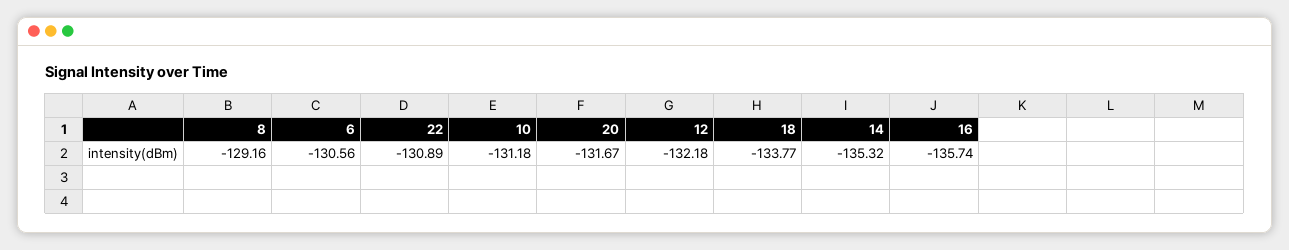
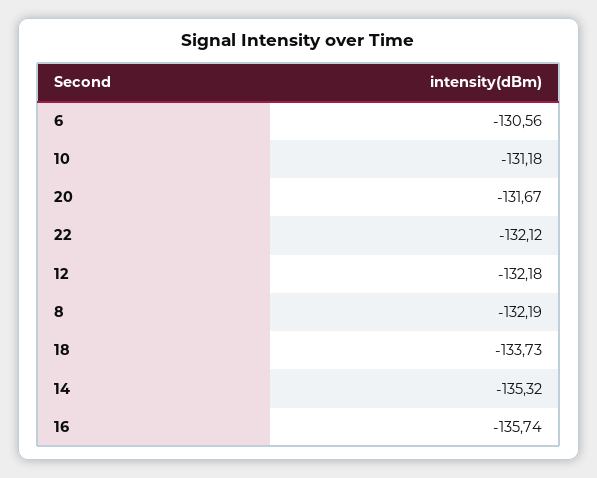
8: -129.16 -> -132.19
22: -130.89 -> -132.12
18: -133.77 -> -133.73

